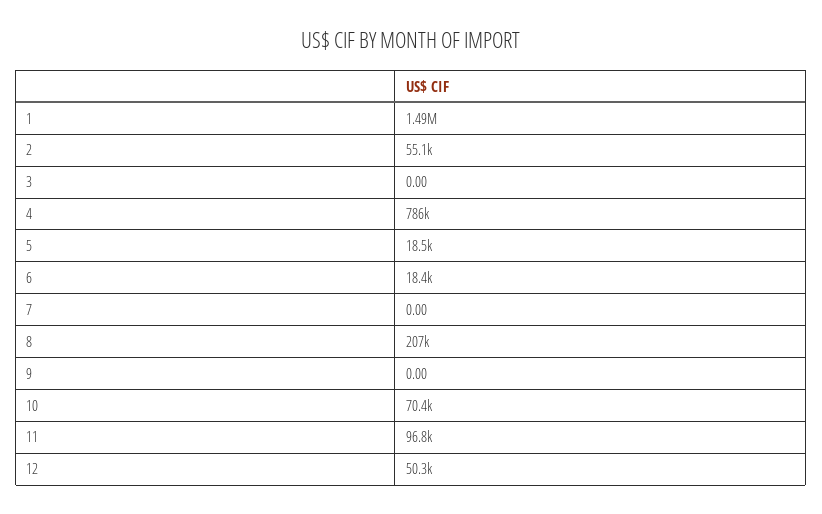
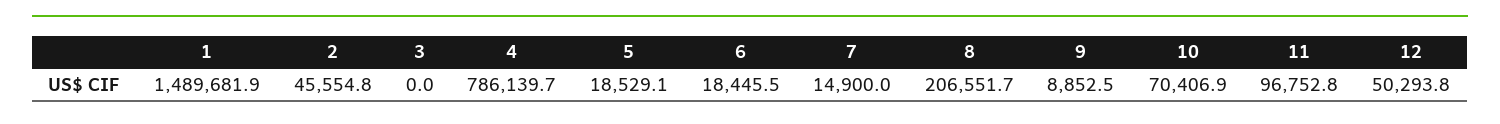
2: 55100 -> 45554.8
7: 0 -> 14900
9: 0 -> 8852.5

